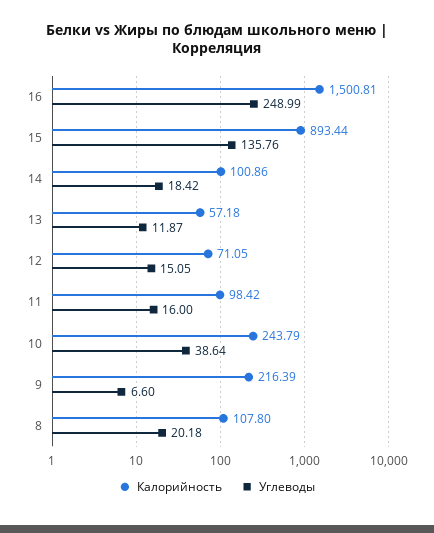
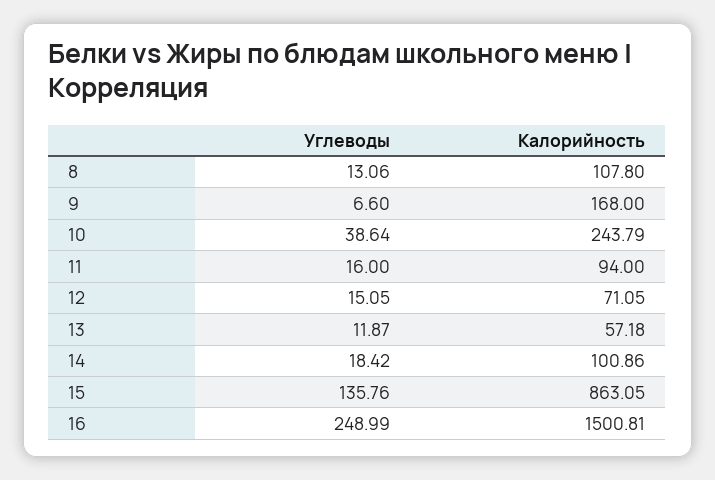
Калорийность, 15: 893.44 -> 863.05
Калорийность, 11: 98.42 -> 94
Калорийность, 9: 216.39 -> 168
Углеводы, 8: 20.18 -> 13.06

